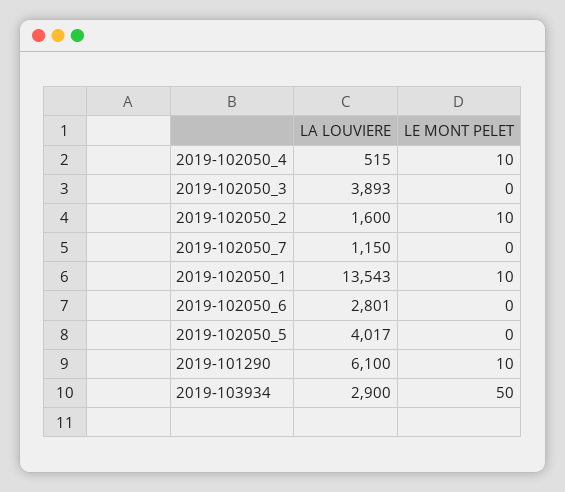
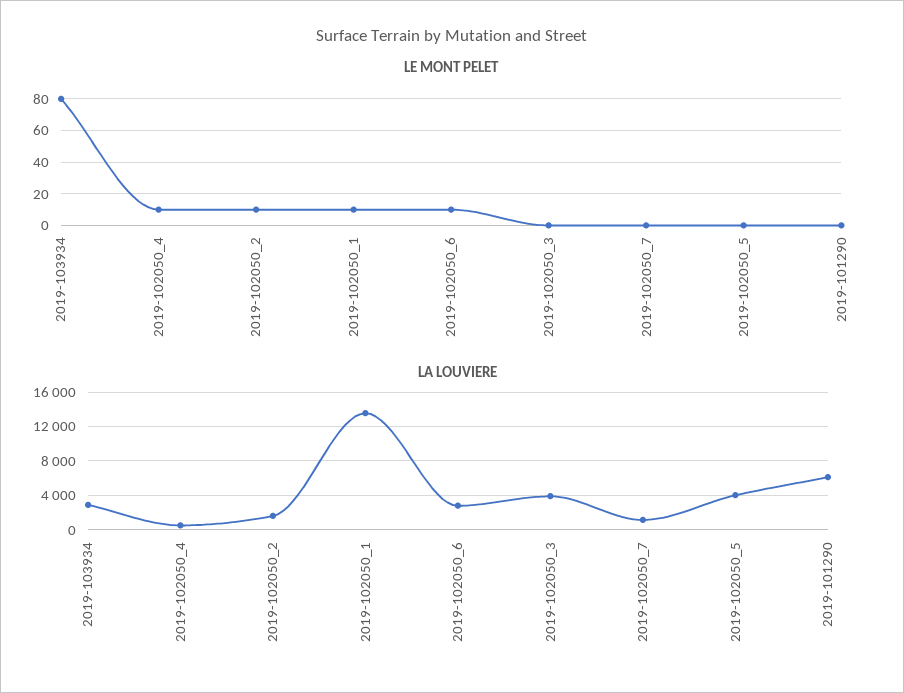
LE MONT PELET, 2019-102050_6: 0 -> 10
LE MONT PELET, 2019-101290: 10 -> 0
LE MONT PELET, 2019-103934: 50 -> 80

